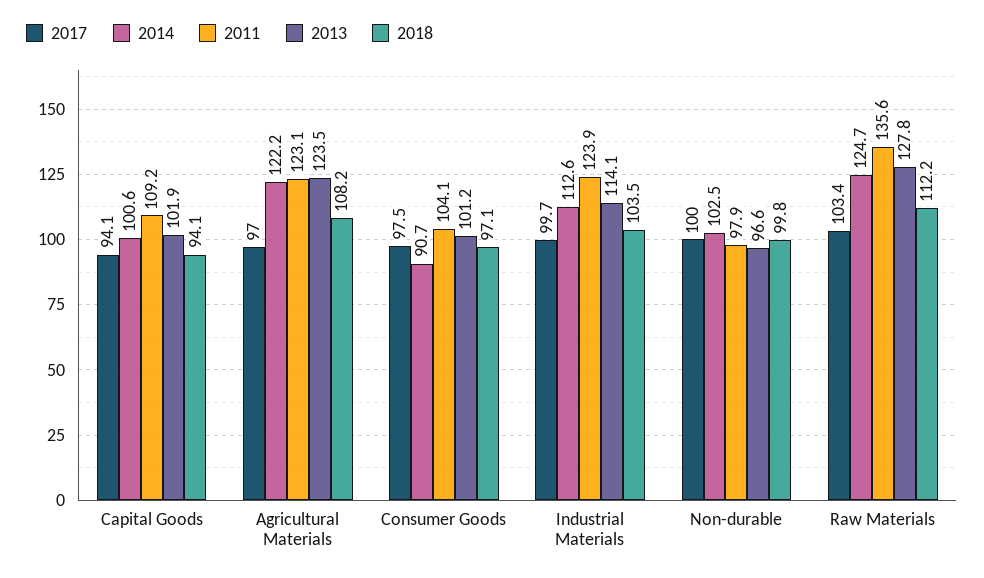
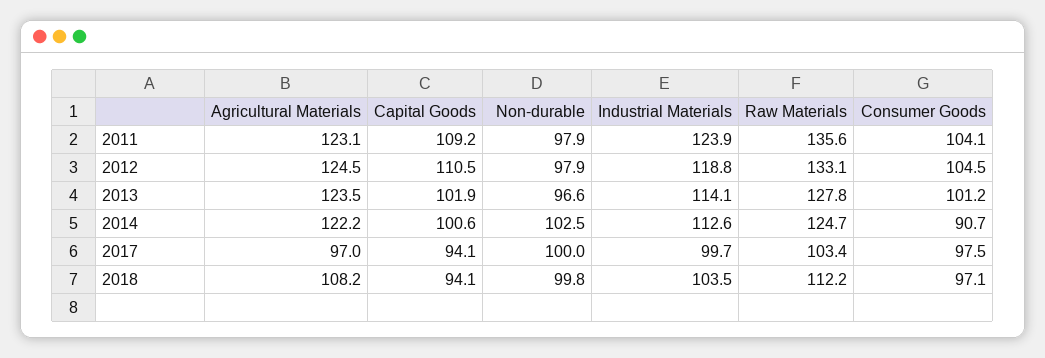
2012, Agricultural Materials: none -> 124.5
2012, Capital Goods: none -> 110.5
2012, Non-durable: none -> 97.9
2012, Industrial Materials: none -> 118.8
2012, Raw Materials: none -> 133.1
2012, Consumer Goods: none -> 104.5

